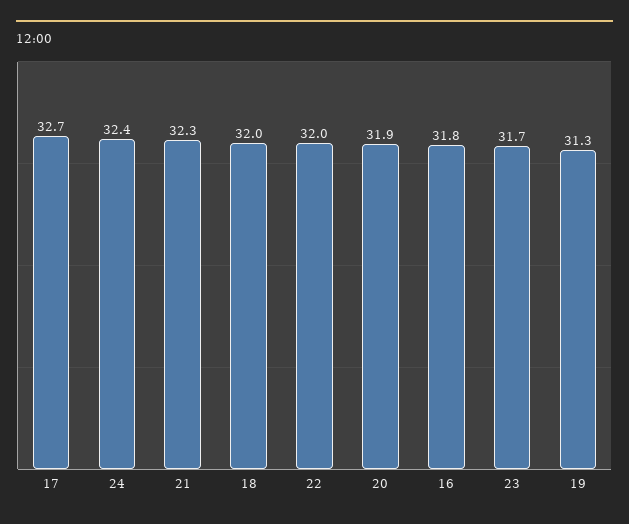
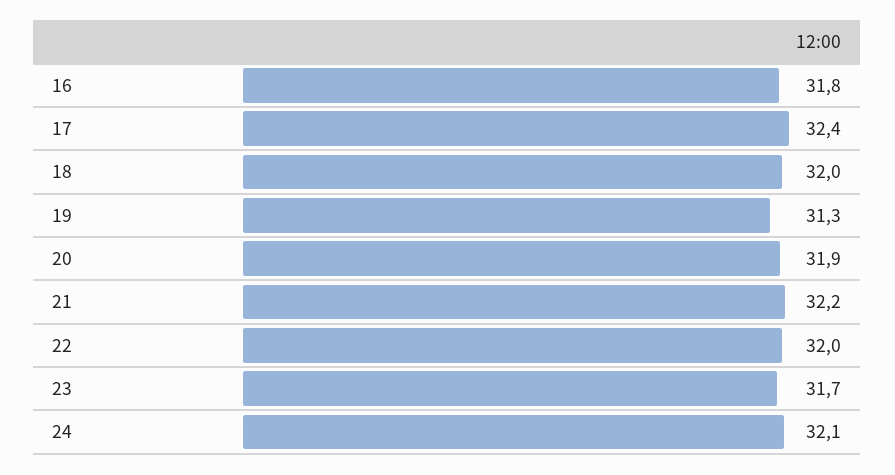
17: 32.7 -> 32.4
24: 32.4 -> 32.1
21: 32.3 -> 32.2

